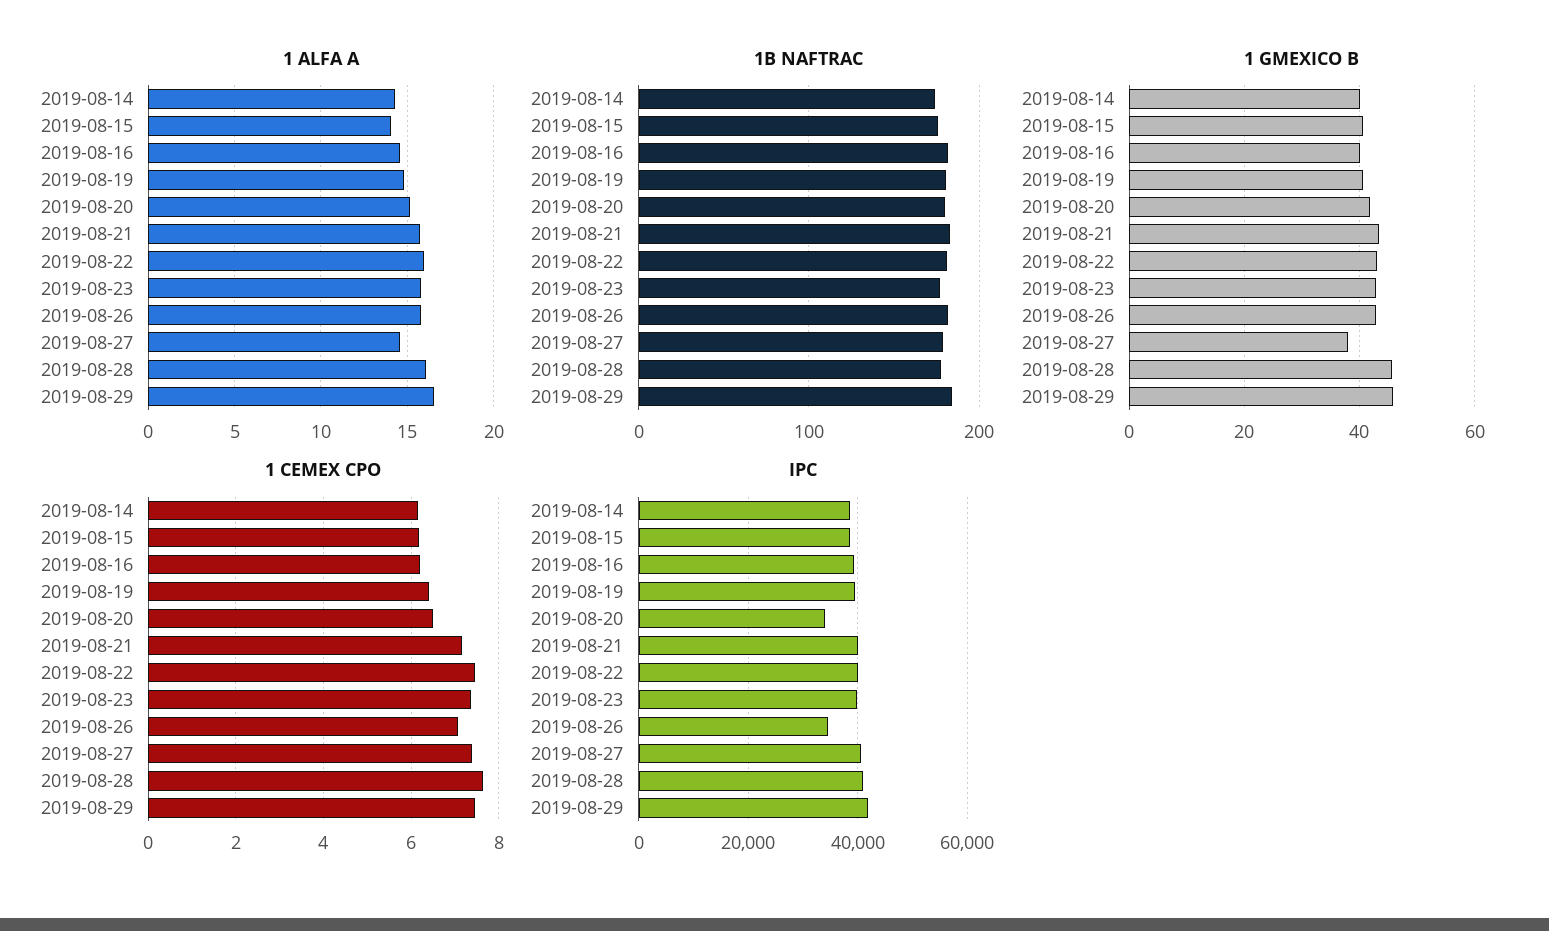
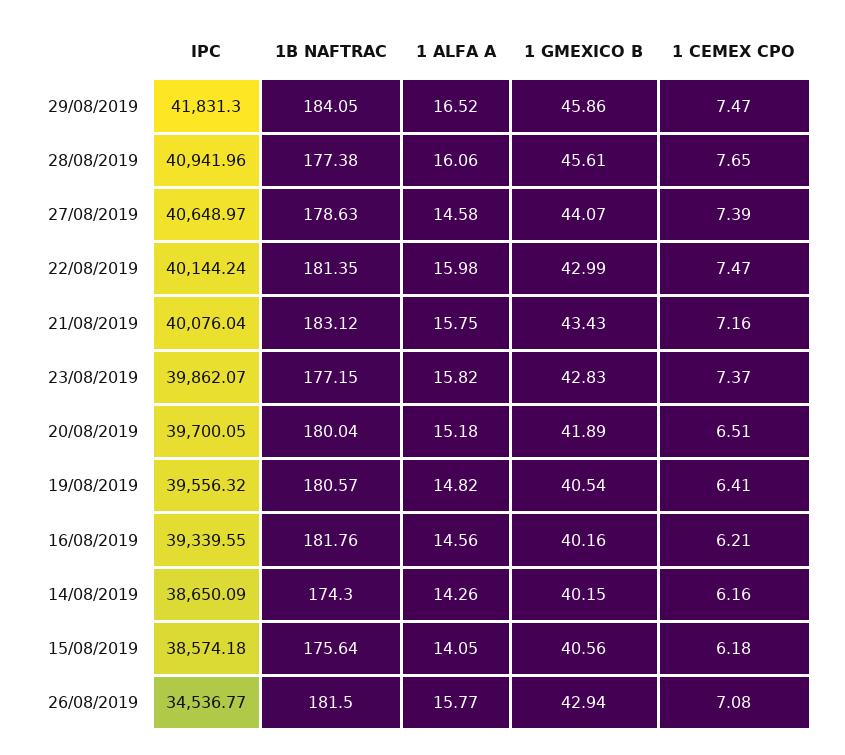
1 GMEXICO B, 2019-08-27: 38 -> 44.07
IPC, 2019-08-20: 34000 -> 39700.05

